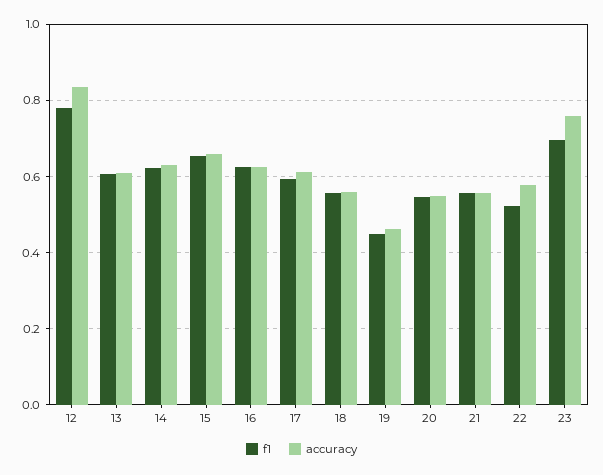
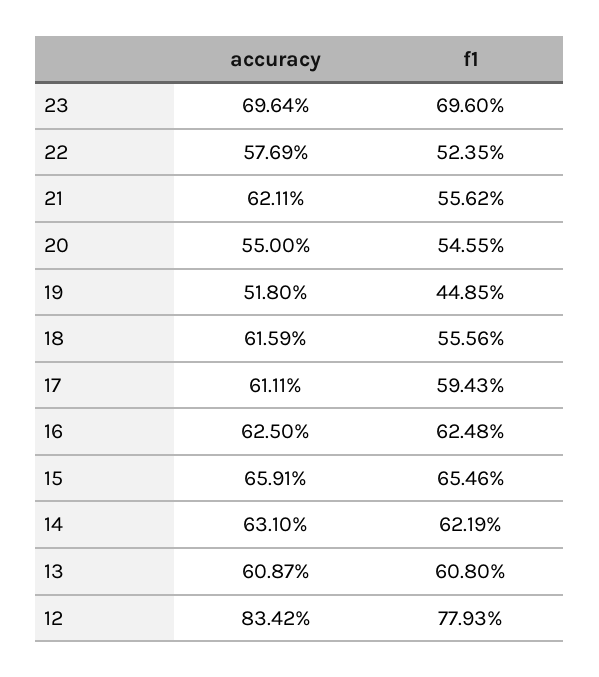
accuracy, 18: 0.56 -> 0.6159
accuracy, 19: 0.46 -> 0.518
accuracy, 21: 0.56 -> 0.6211
accuracy, 23: 0.76 -> 0.6964

